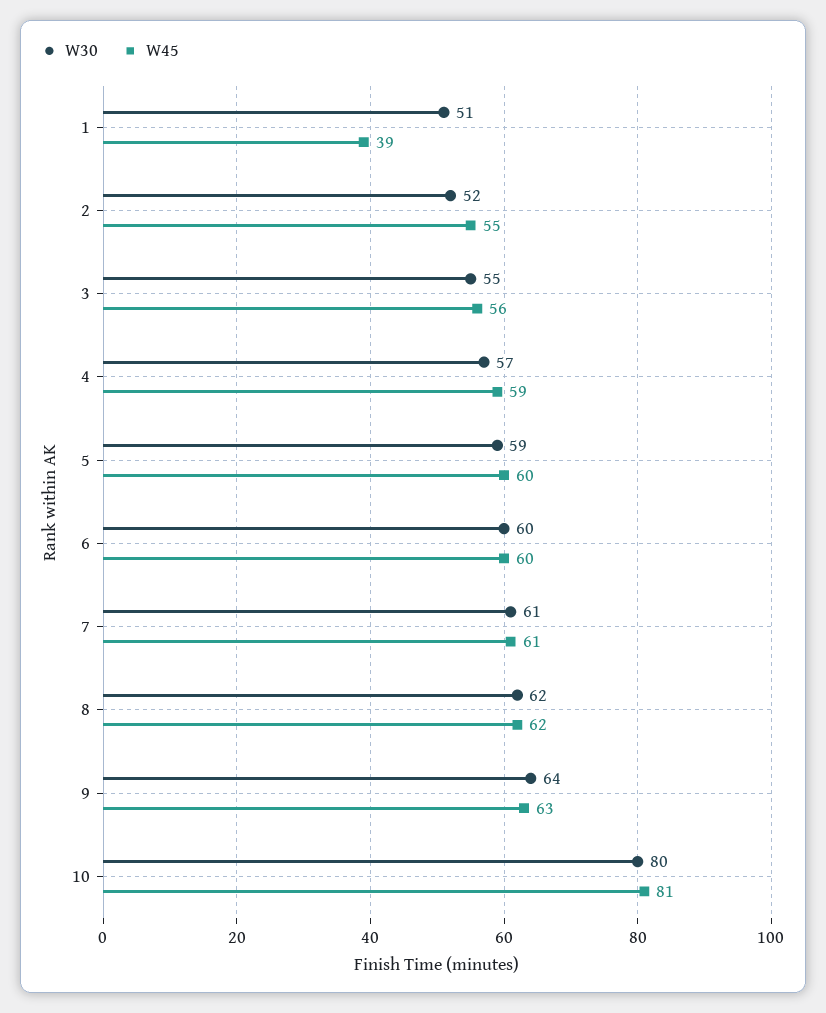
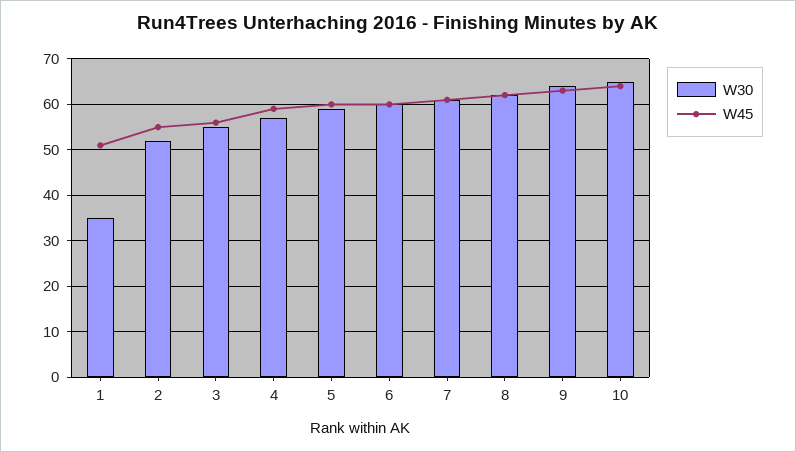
W30, 1: 51 -> 35
W45, 1: 39 -> 50
W30, 10: 80 -> 65
W45, 10: 81 -> 65

